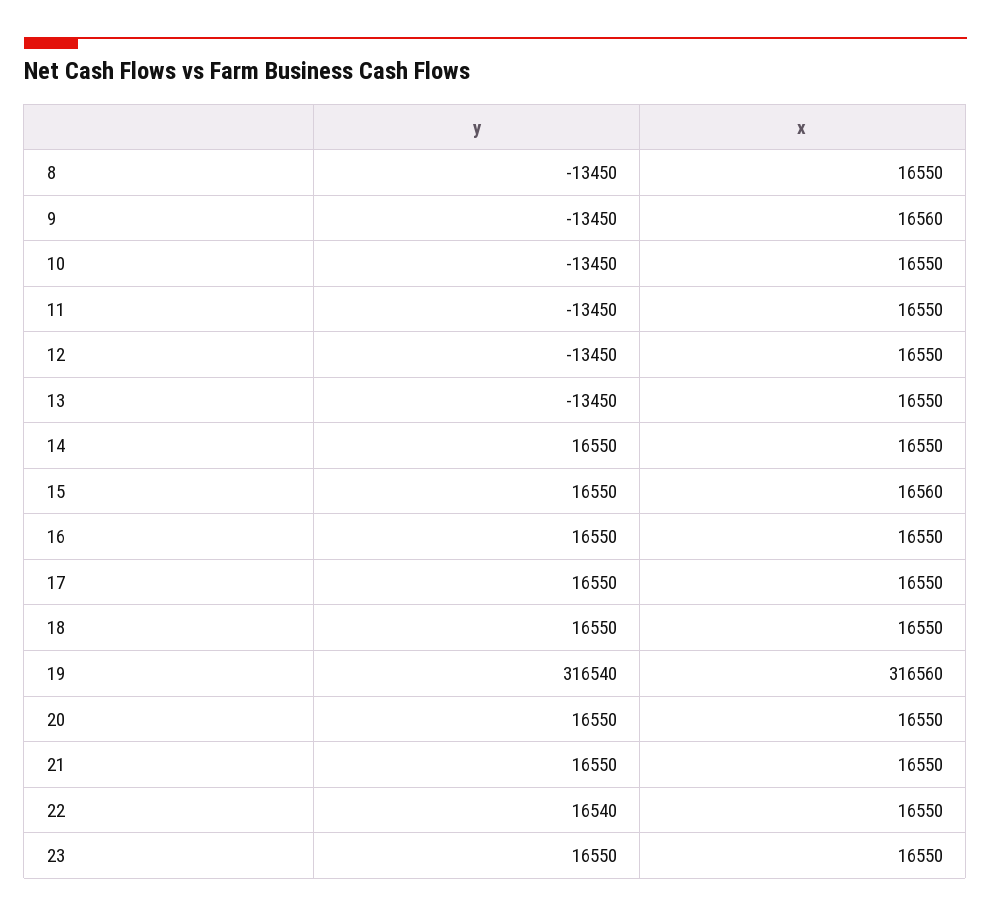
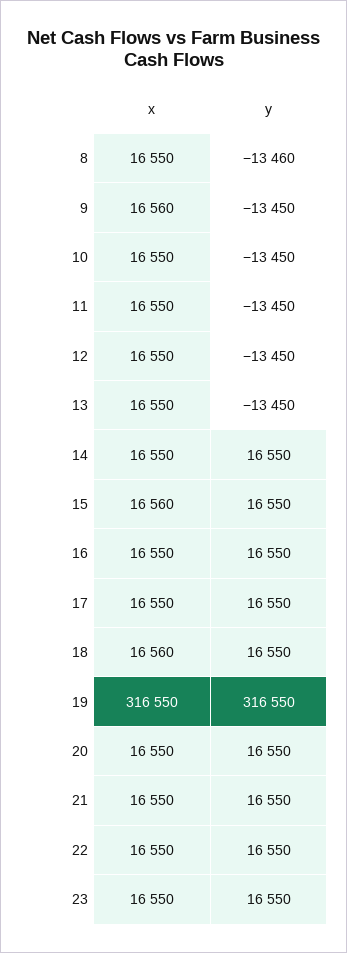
y, 8: -13450 -> -13460
x, 18: 16550 -> 16560
y, 19: 316540 -> 316550
x, 19: 316560 -> 316550
y, 22: 16540 -> 16550

